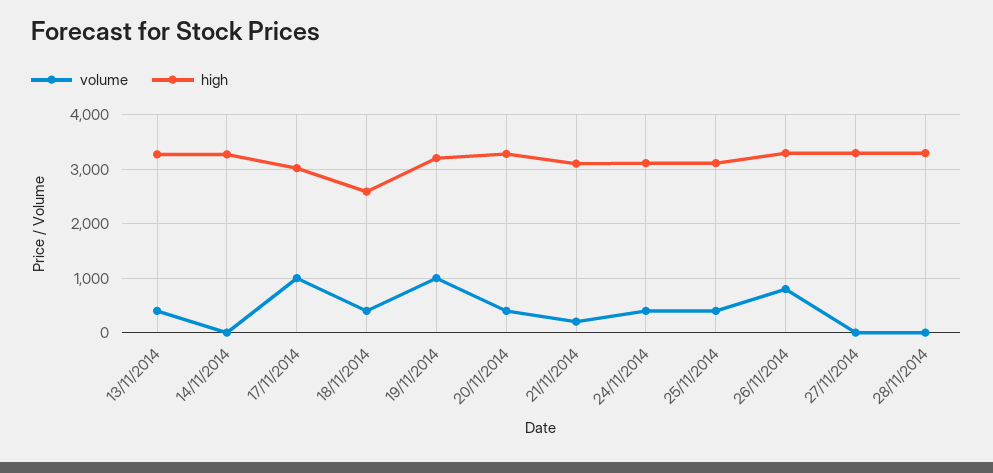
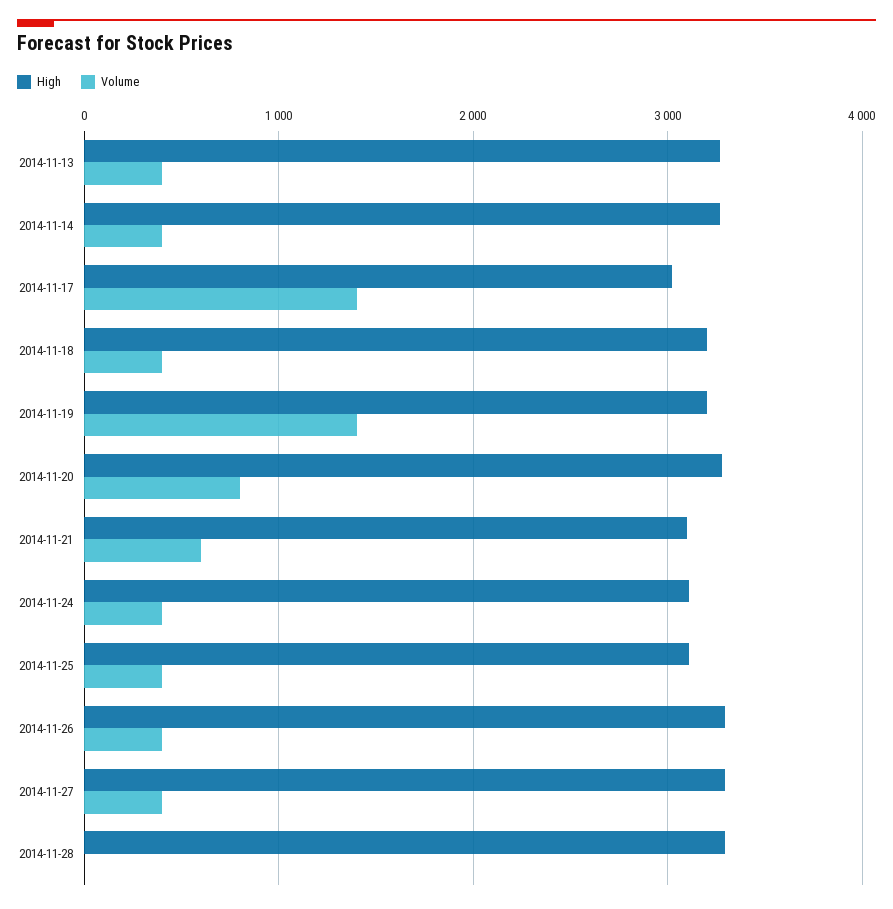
volume, 14/11/2014: 0 -> 400
volume, 17/11/2014: 1000 -> 1400
high, 18/11/2014: 2600 -> 3200
volume, 19/11/2014: 1000 -> 1400
volume, 20/11/2014: 400 -> 800
volume, 21/11/2014: 200 -> 600
volume, 26/11/2014: 800 -> 400
volume, 27/11/2014: 0 -> 400

